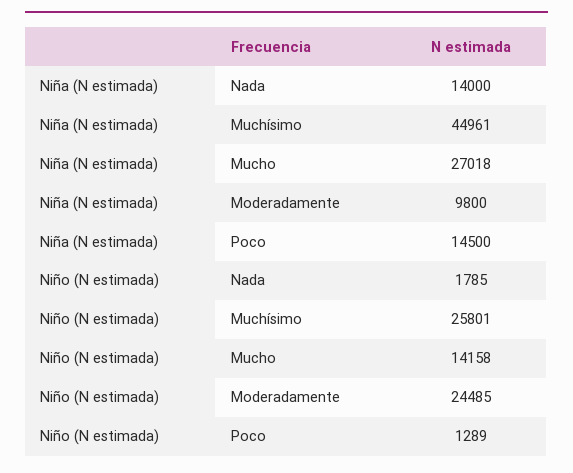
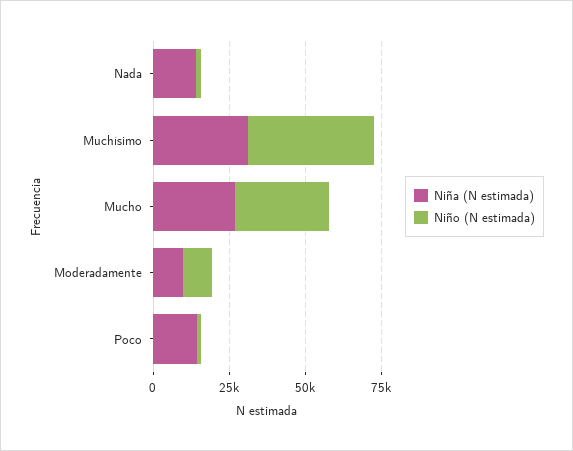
Niña (N estimada), Muchísimo: 44961 -> 30000
Niño (N estimada), Muchísimo: 25801 -> 40000
Niño (N estimada), Mucho: 14158 -> 30000
Niño (N estimada), Moderadamente: 24485 -> 10000

